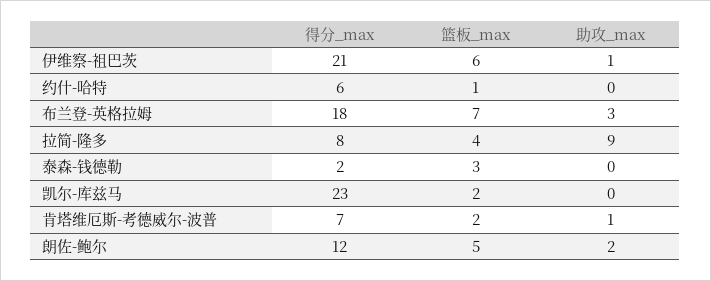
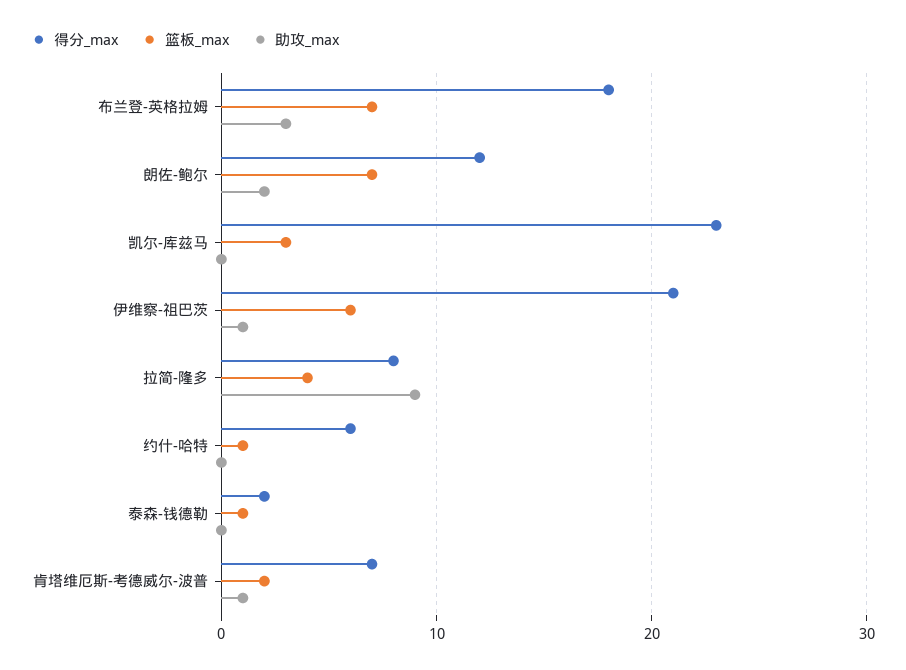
篮板_max, 泰森-钱德勒: 3 -> 1
篮板_max, 凯尔-库兹马: 2 -> 3
篮板_max, 朗佐-鲍尔: 5 -> 7

